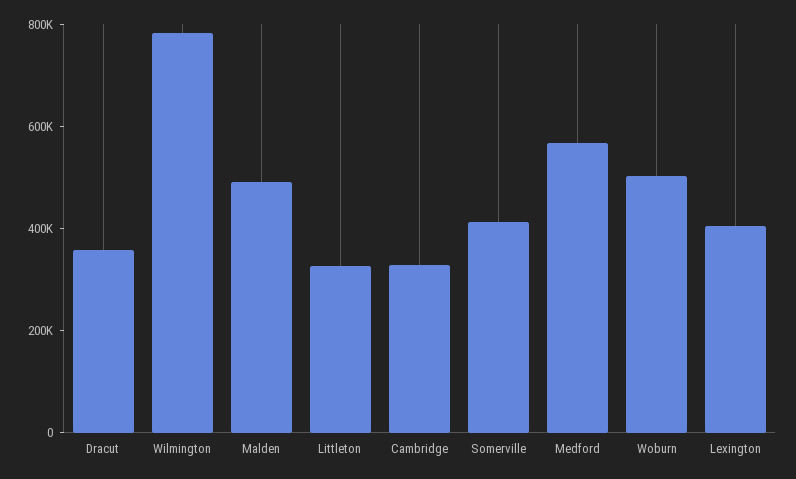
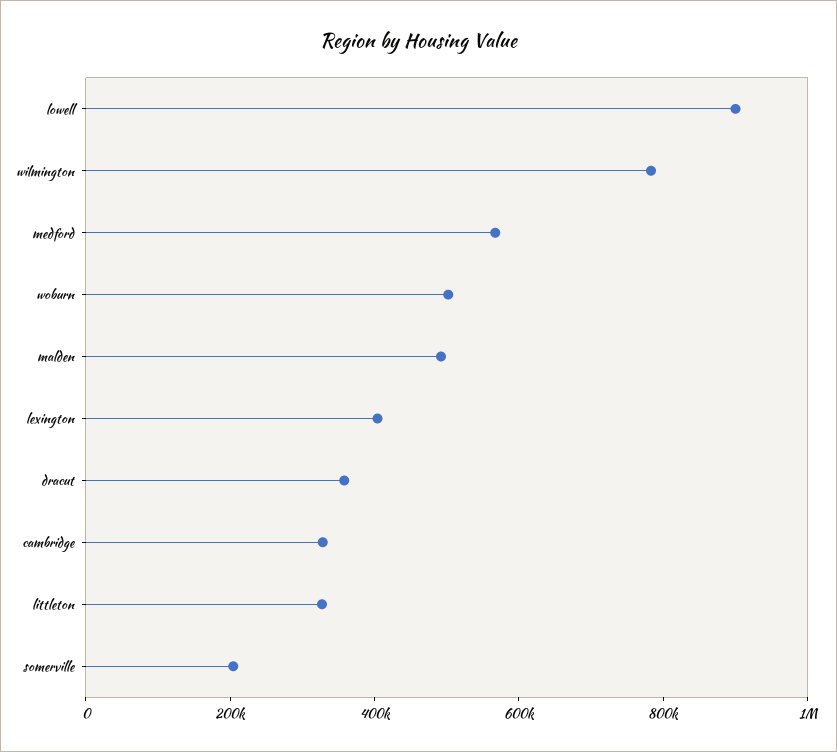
Somerville: 400000 -> 200000
lowell: none -> 900000

